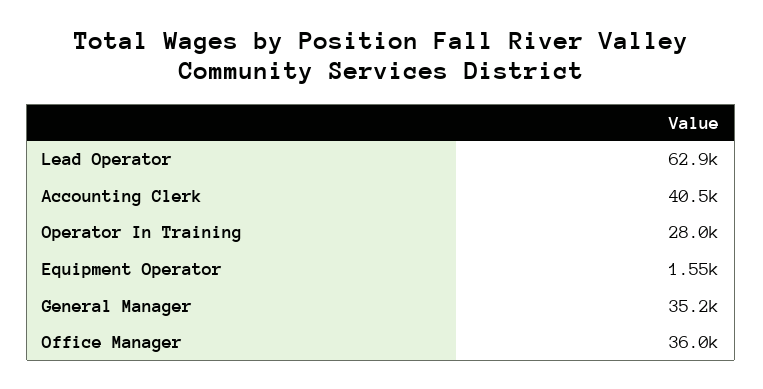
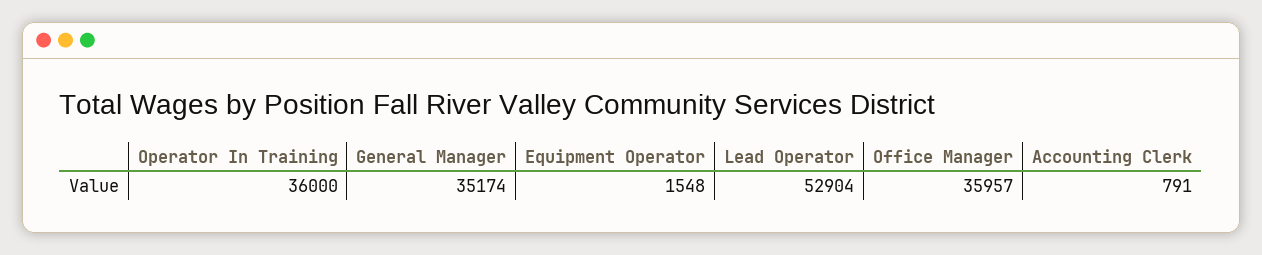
Lead Operator: 62900 -> 52904
Accounting Clerk: 40500 -> 791
Operator In Training: 28000 -> 36000

